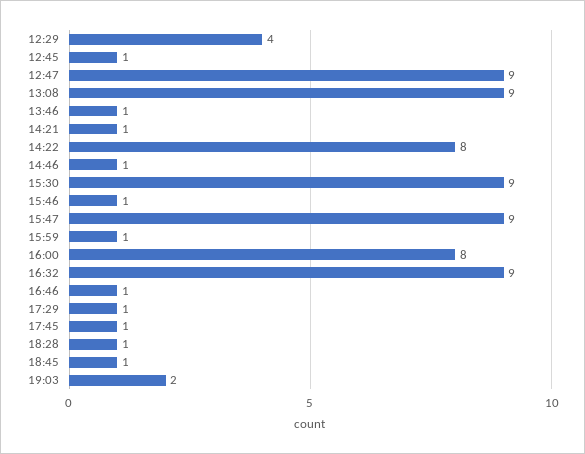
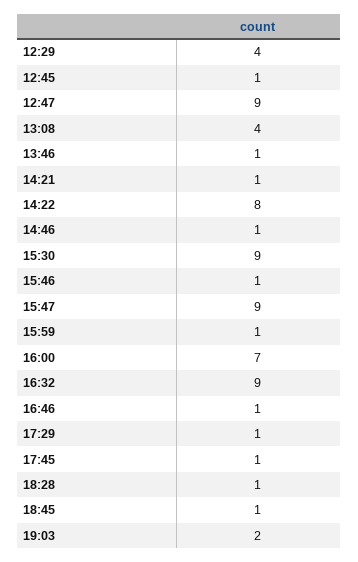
13:08: 9 -> 4
16:00: 8 -> 7

